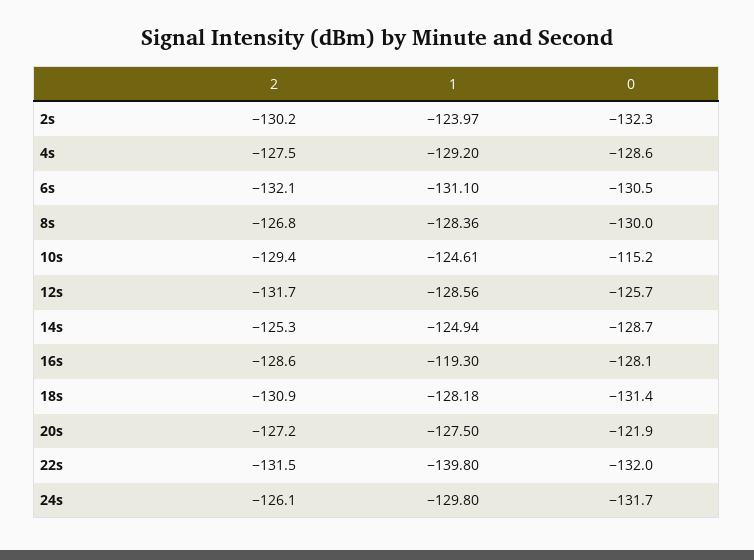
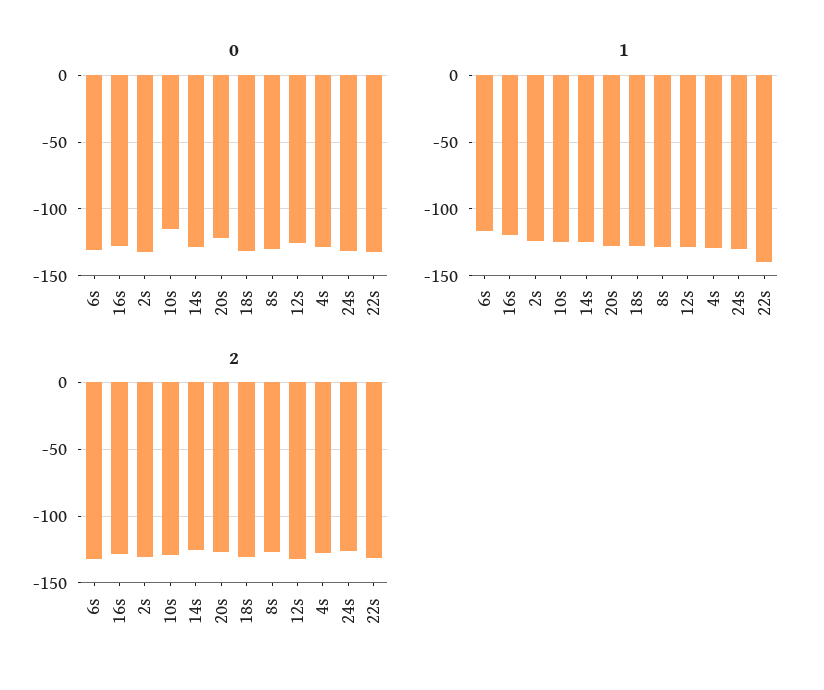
1, 6s: -131.1 -> -115

